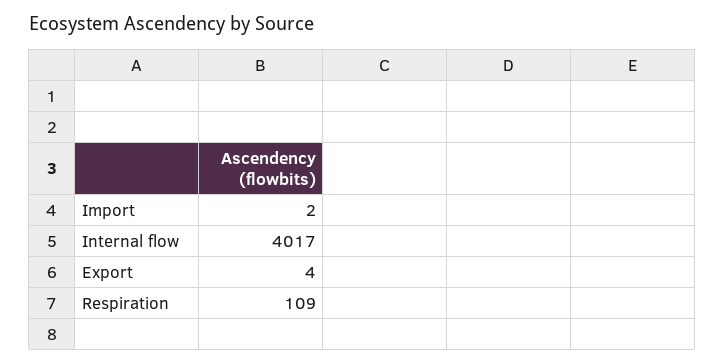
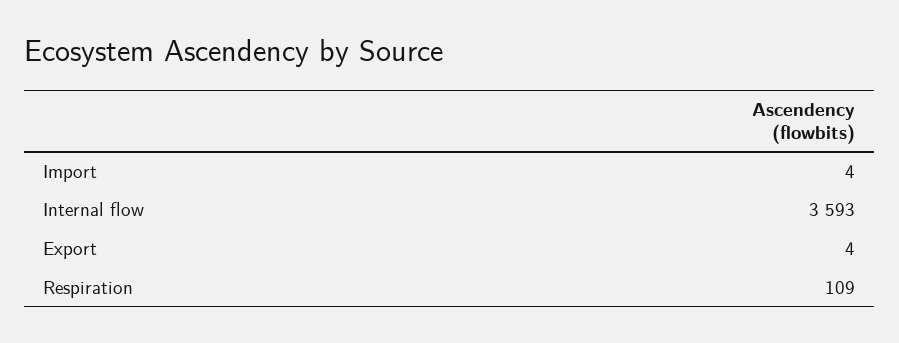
Import: 2 -> 4
Internal flow: 4017 -> 3593

